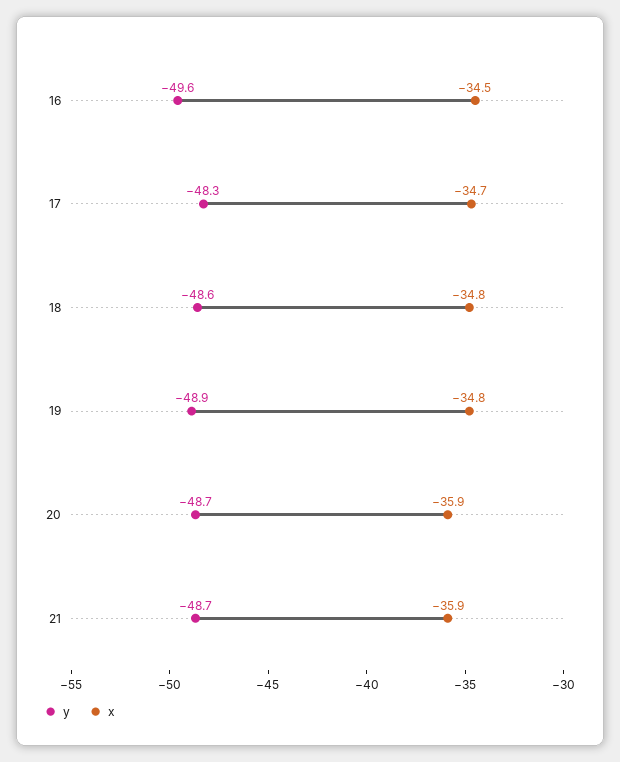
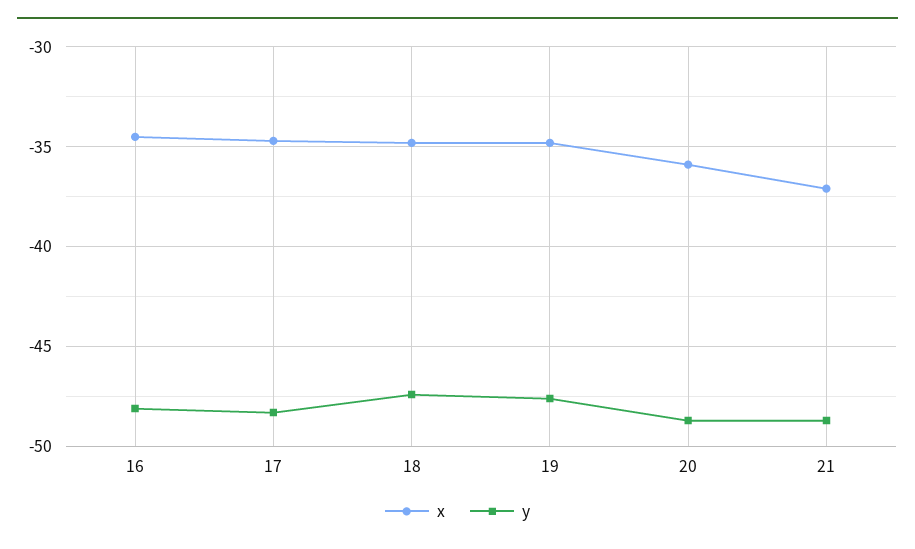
y, 16: -49.6 -> -48
y, 18: -48.6 -> -47.5
y, 19: -48.9 -> -47.5
x, 21: -35.9 -> -37

